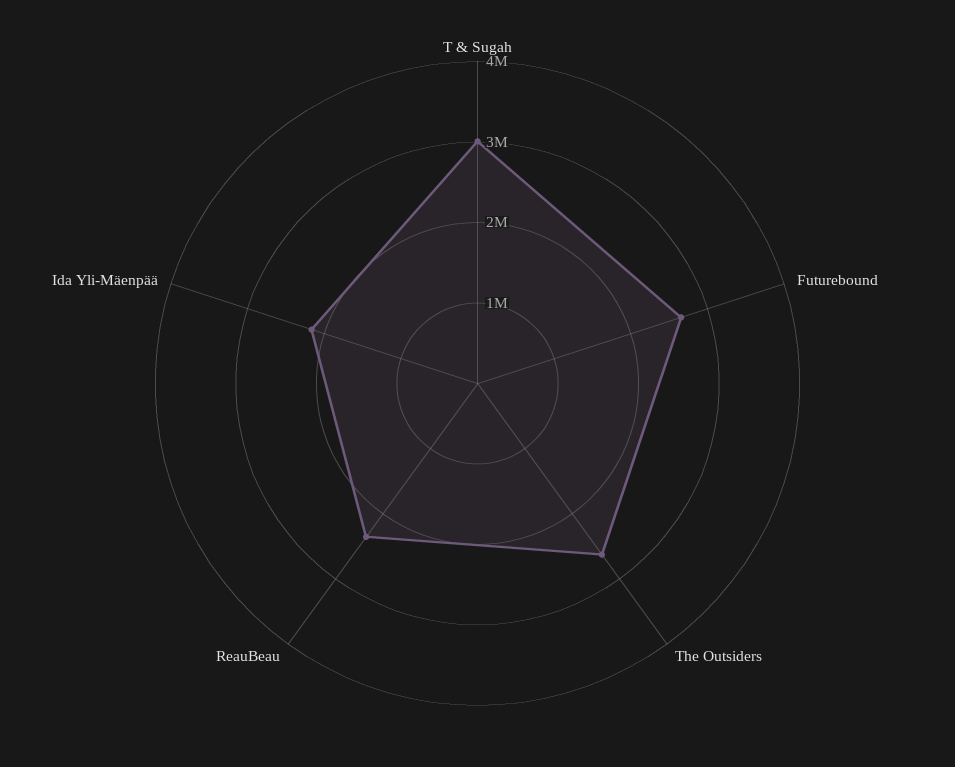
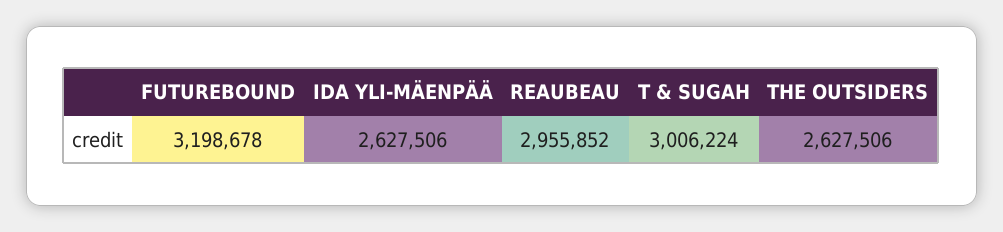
Futurebound: 2600000 -> 3198678
ReauBeau: 2400000 -> 2955852
Ida Yli-Mäenpää: 2200000 -> 2627506

